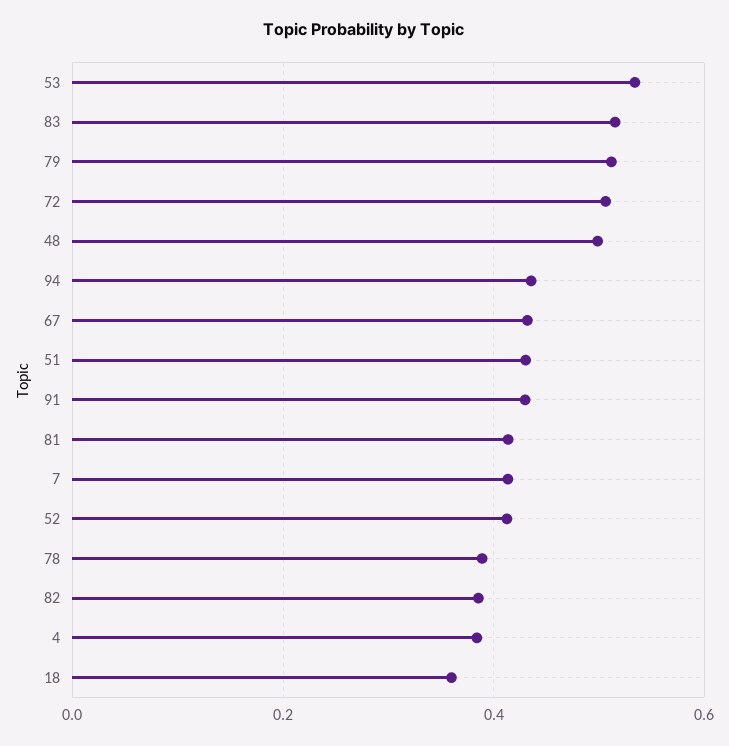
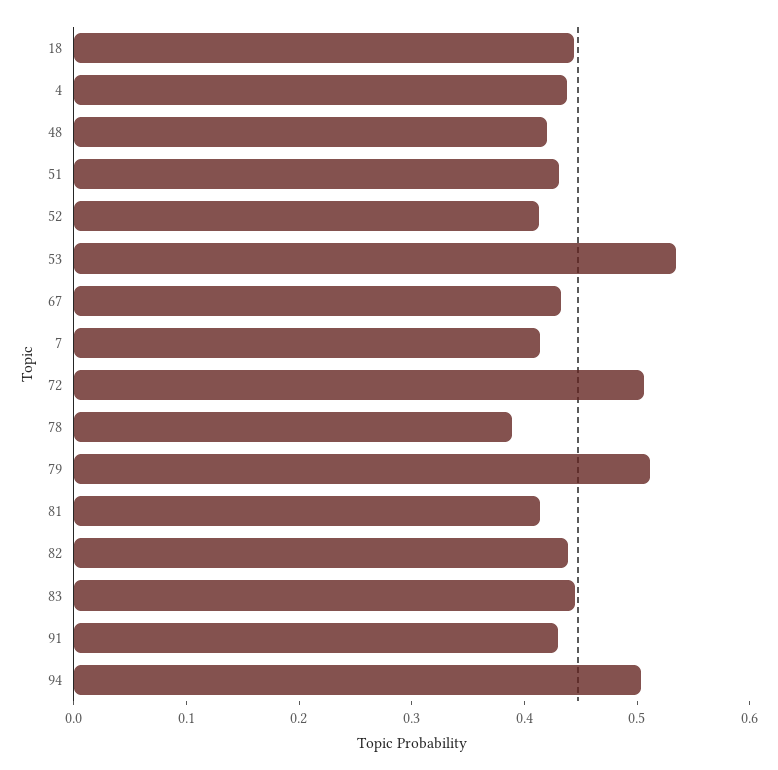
83: 0.52 -> 0.44
48: 0.5 -> 0.42
94: 0.44 -> 0.5
82: 0.38 -> 0.44
4: 0.38 -> 0.44
18: 0.36 -> 0.44

